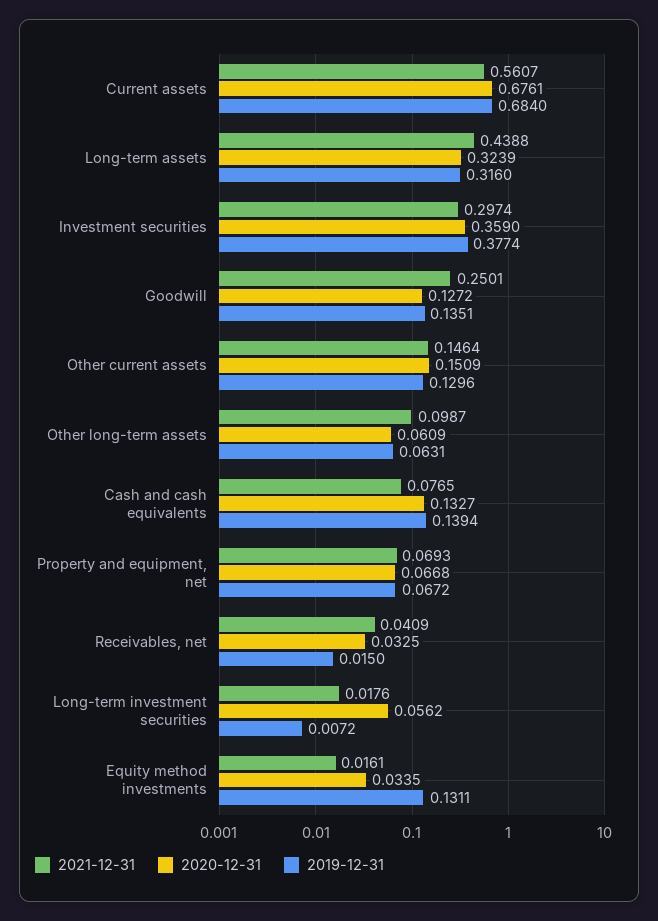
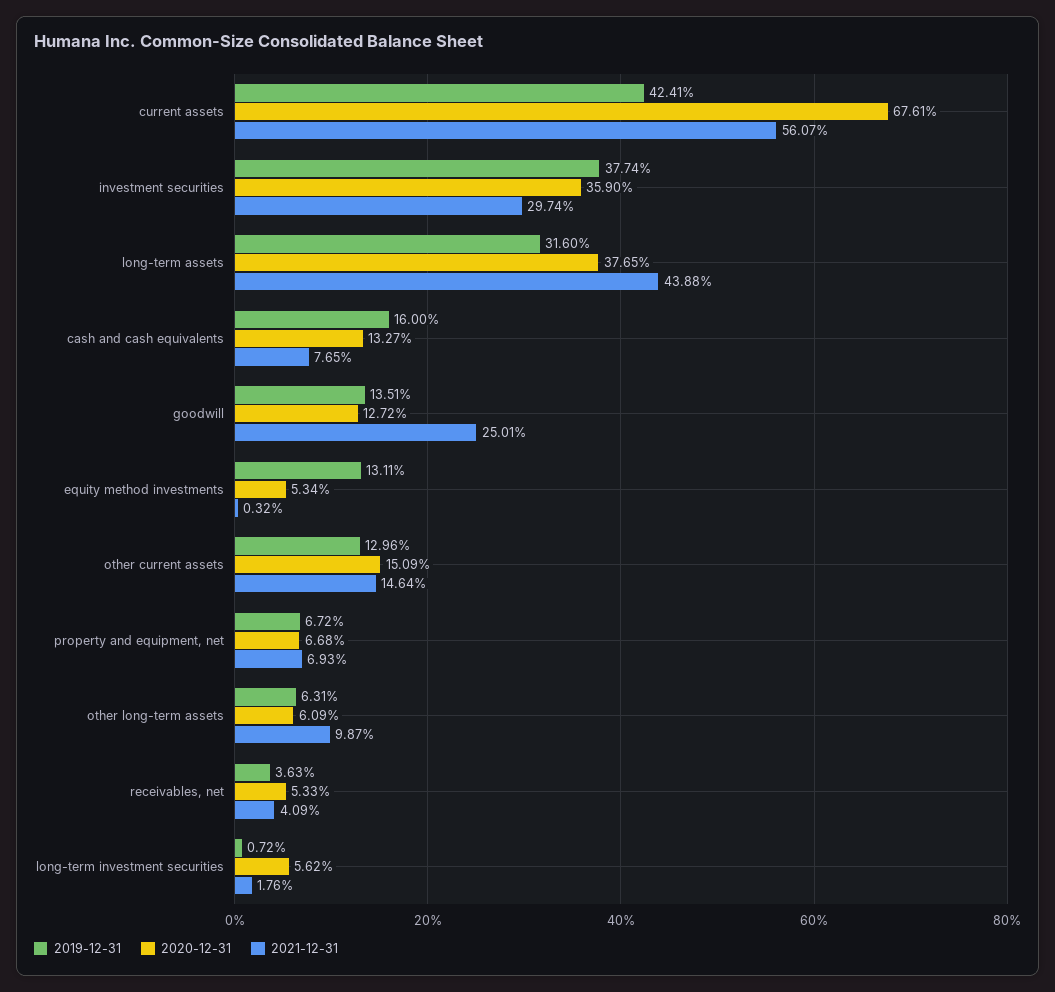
2019-12-31, Current assets: 0.684 -> 0.4241
2020-12-31, Long-term assets: 0.3239 -> 0.3765
2019-12-31, Cash and cash equivalents: 0.1394 -> 0.16
2020-12-31, Receivables, net: 0.0325 -> 0.0533
2019-12-31, Receivables, net: 0.015 -> 0.0363
2021-12-31, Equity method investments: 0.0161 -> 0.0032
2020-12-31, Equity method investments: 0.0335 -> 0.0534

